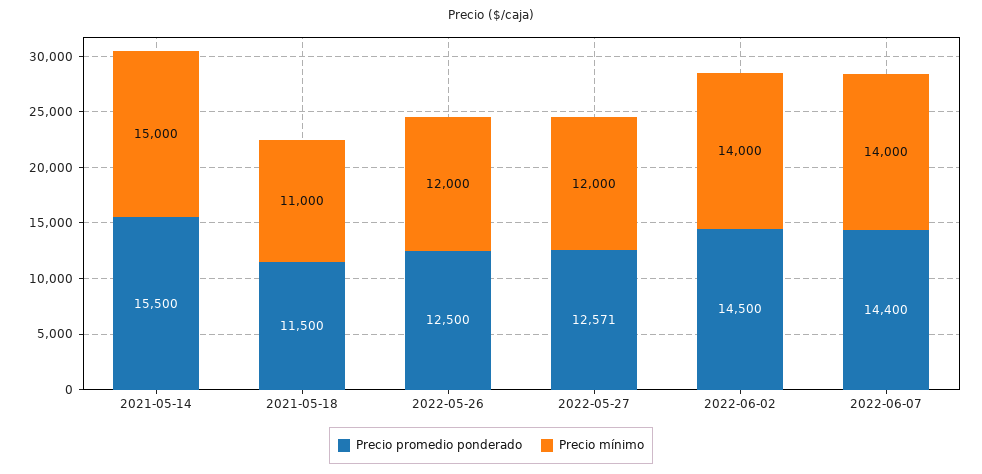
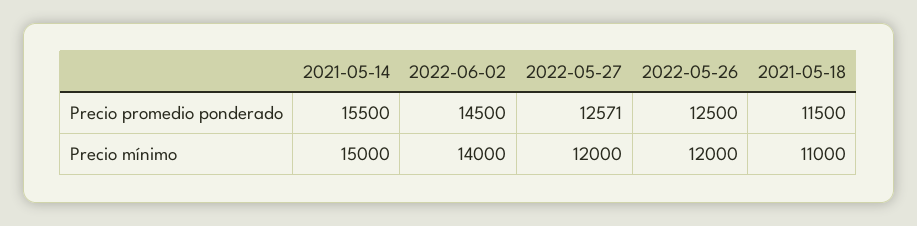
Precio promedio ponderado, 2022-06-07: 14400 -> none
Precio mínimo, 2022-06-07: 14000 -> none

